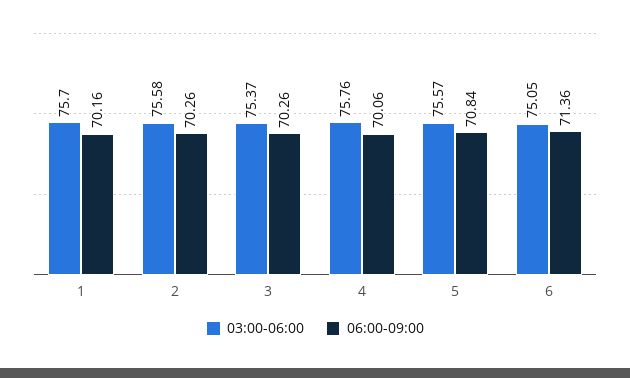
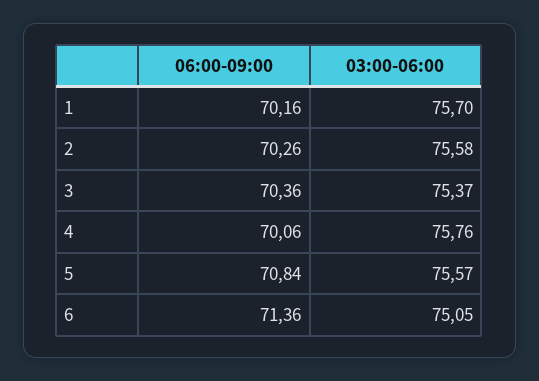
06:00-09:00, 3: 70.26 -> 70.36

